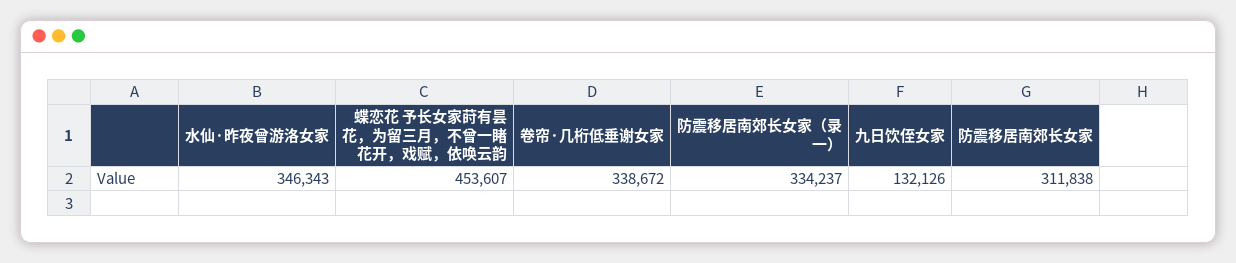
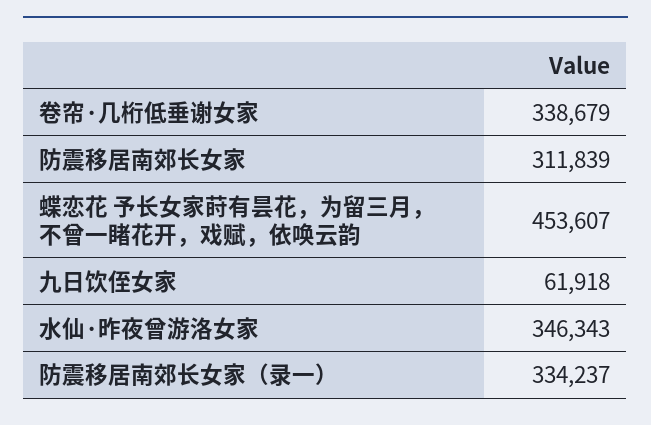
卷帘·几桁低垂谢女家: 338672 -> 338679
九日饮侄女家: 132126 -> 61918
防震移居南郊长女家: 311838 -> 311839

